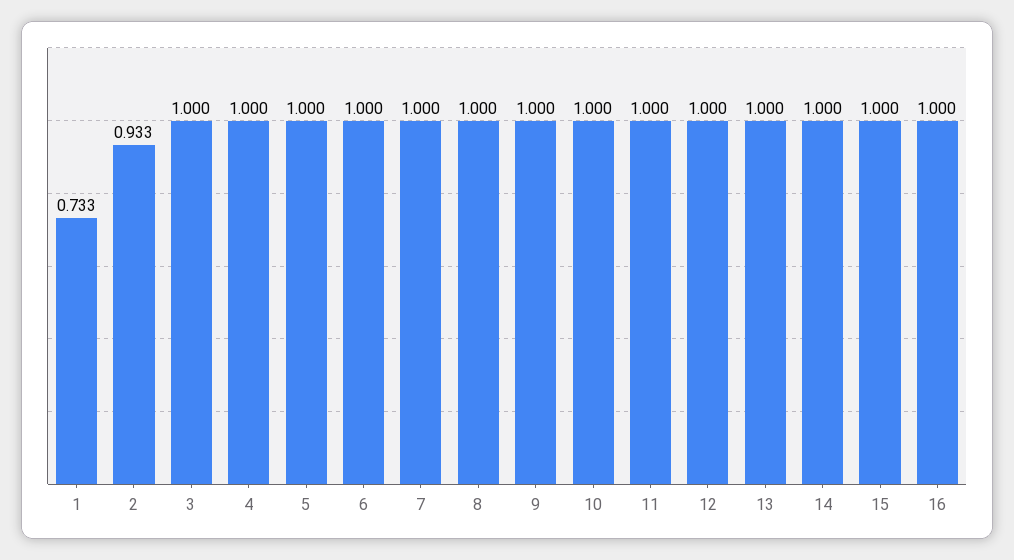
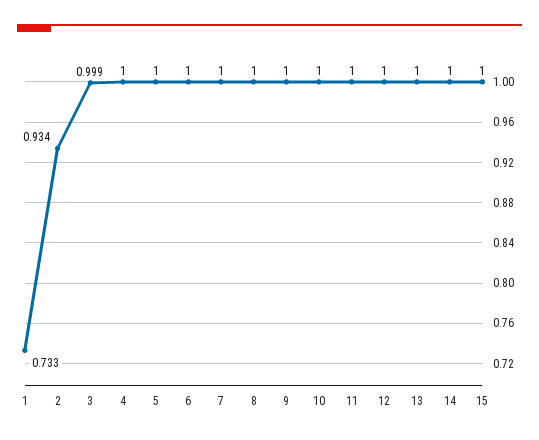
2: 0.933 -> 0.934
3: 1 -> 0.999
16: 1 -> none

